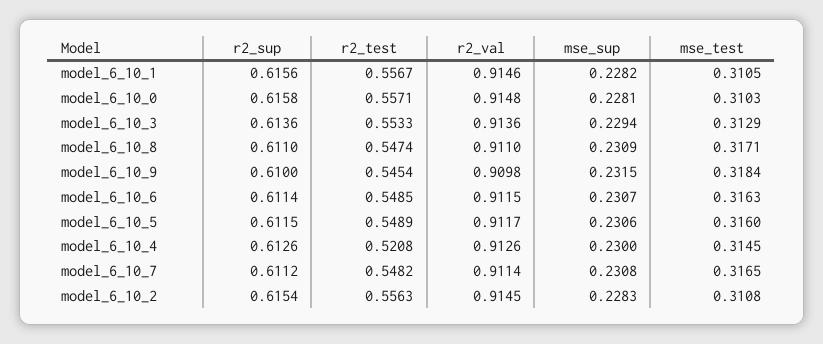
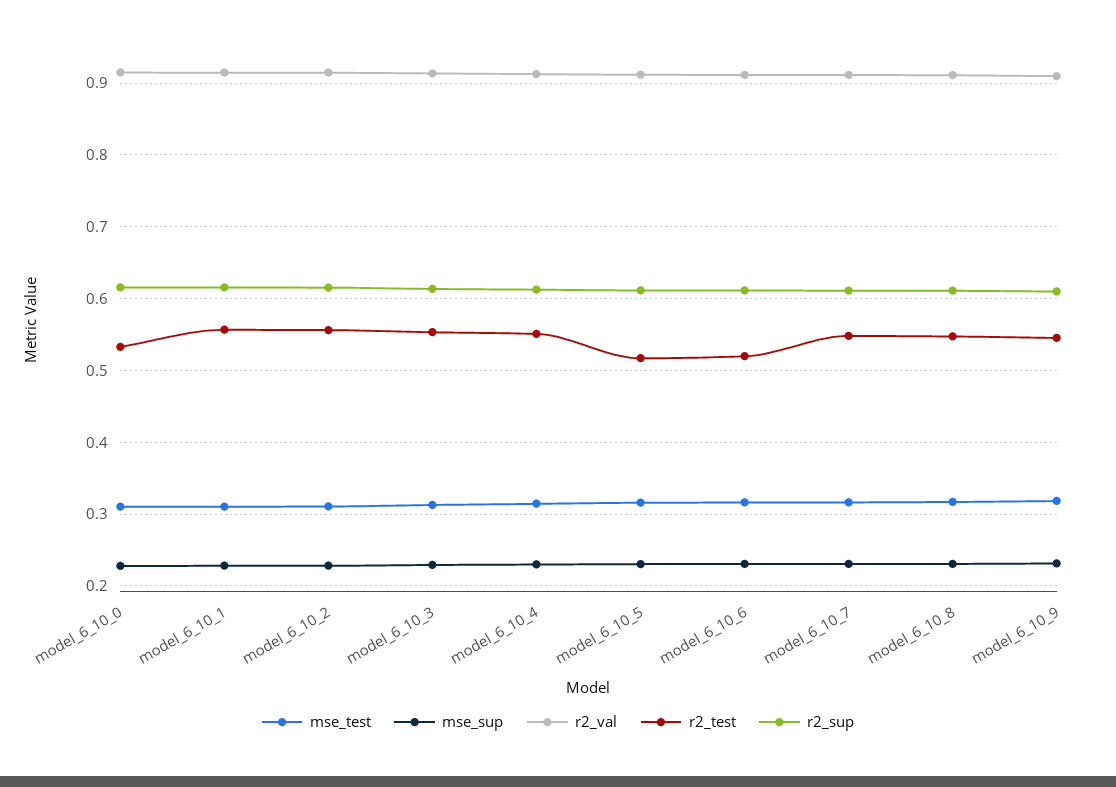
r2_test, model_6_10_0: 0.5571 -> 0.53
r2_test, model_6_10_6: 0.5485 -> 0.52
r2_test, model_6_10_5: 0.5489 -> 0.52
r2_test, model_6_10_4: 0.5208 -> 0.55

